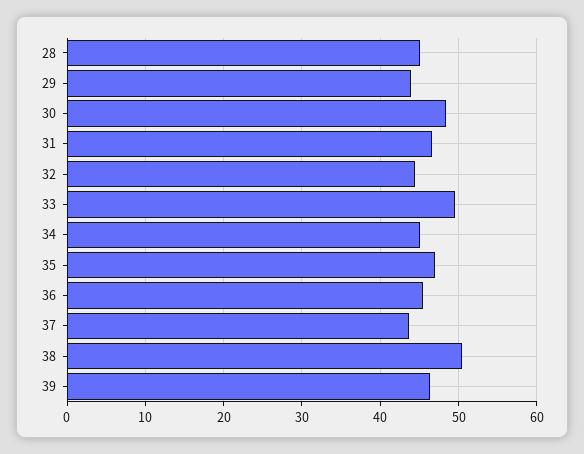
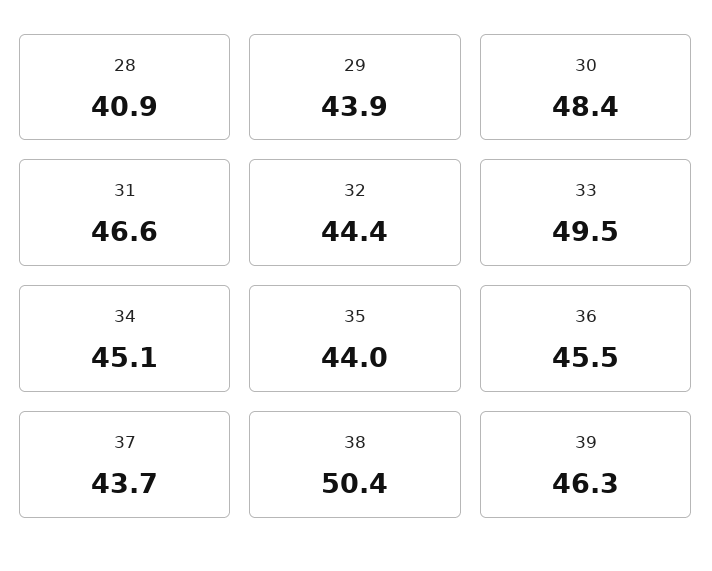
28: 45 -> 40.9
35: 47 -> 44

